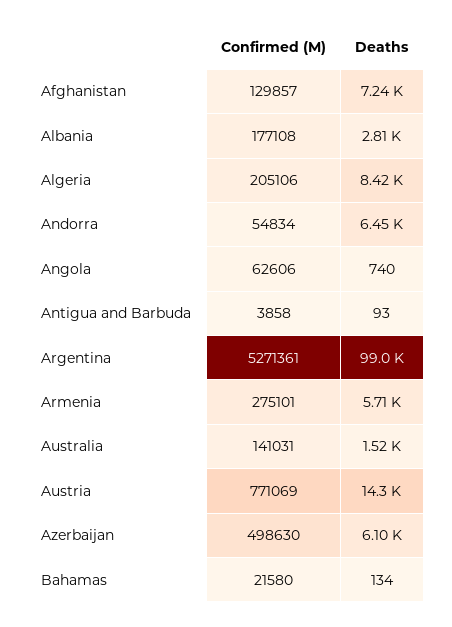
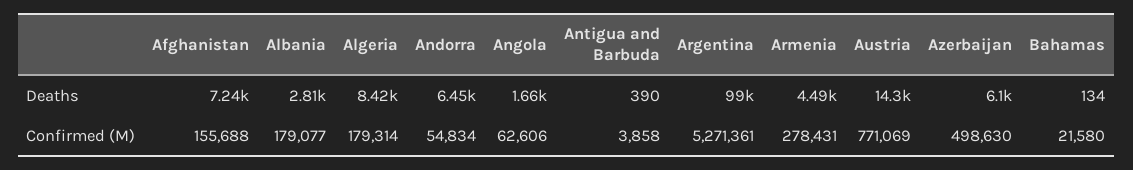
Confirmed (M), Afghanistan: 129857 -> 155688
Confirmed (M), Albania: 177108 -> 179077
Confirmed (M), Algeria: 205106 -> 179314
Deaths, Angola: 740 -> 1660
Deaths, Antigua and Barbuda: 93 -> 390
Confirmed (M), Armenia: 275101 -> 278431
Deaths, Armenia: 5710 -> 4490
Confirmed (M), Australia: 141031 -> none
Deaths, Australia: 1520 -> none

